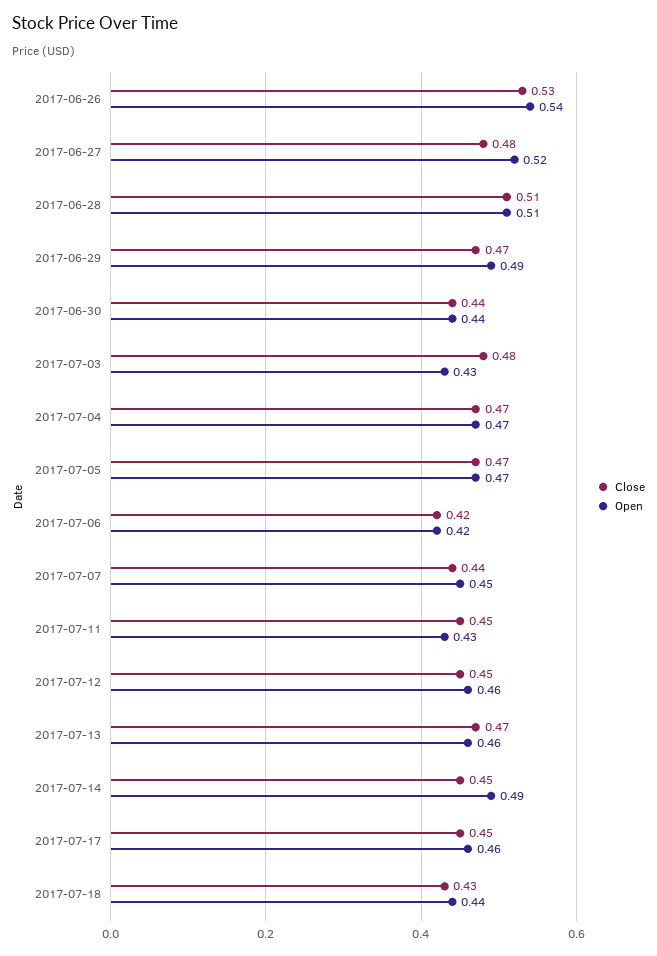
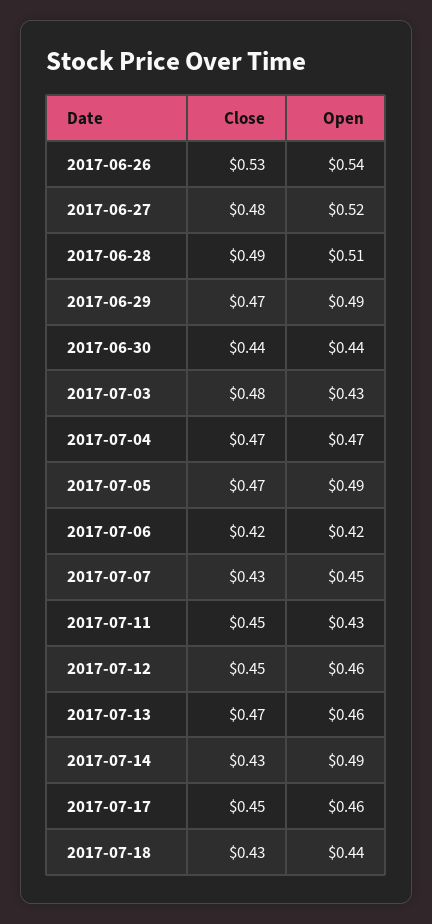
Close, 2017-06-28: 0.51 -> 0.49
Open, 2017-07-05: 0.47 -> 0.49
Close, 2017-07-07: 0.44 -> 0.43
Close, 2017-07-14: 0.45 -> 0.43

